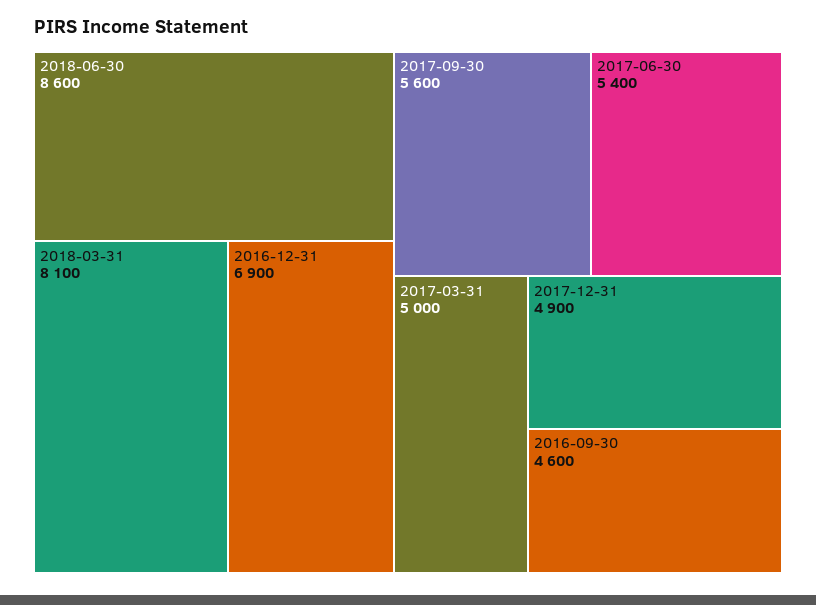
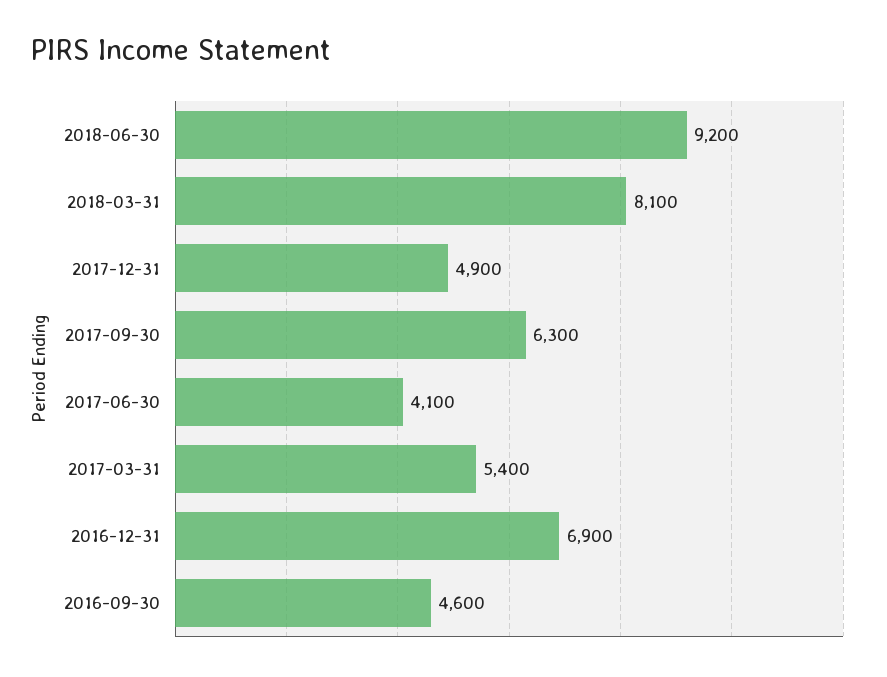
2018-06-30: 8600 -> 9200
2017-09-30: 5600 -> 6300
2017-06-30: 5400 -> 4100
2017-03-31: 5000 -> 5400

